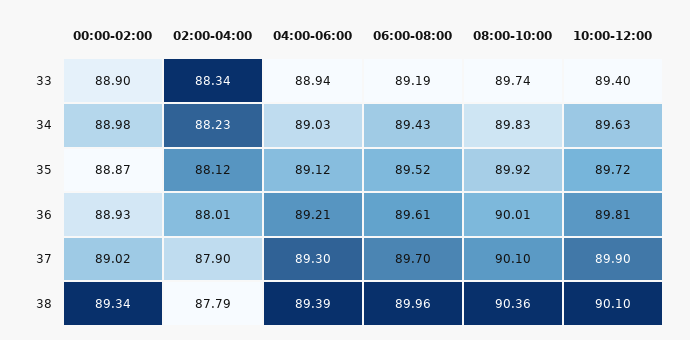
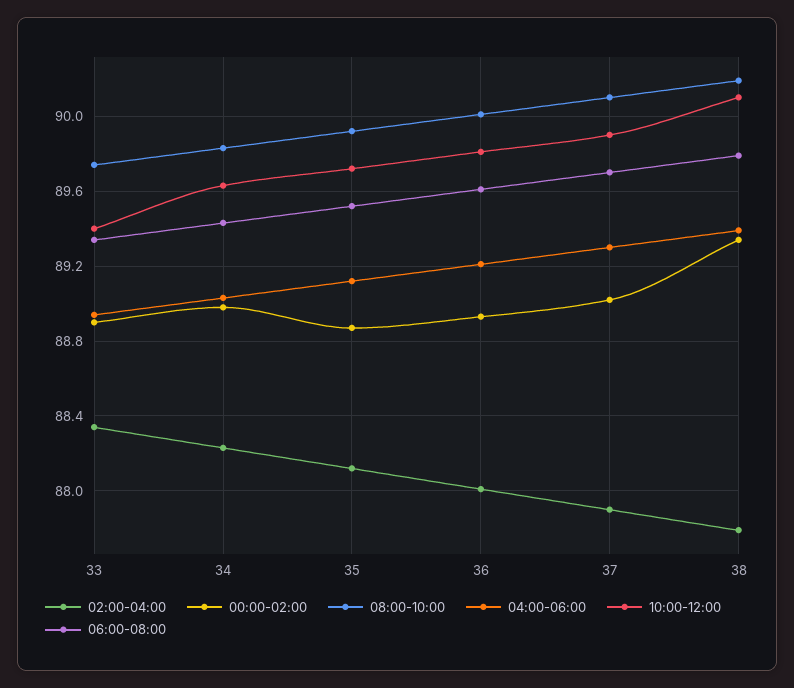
06:00-08:00, 33: 89.19 -> 89.35
06:00-08:00, 38: 89.96 -> 89.8
08:00-10:00, 38: 90.36 -> 90.2

